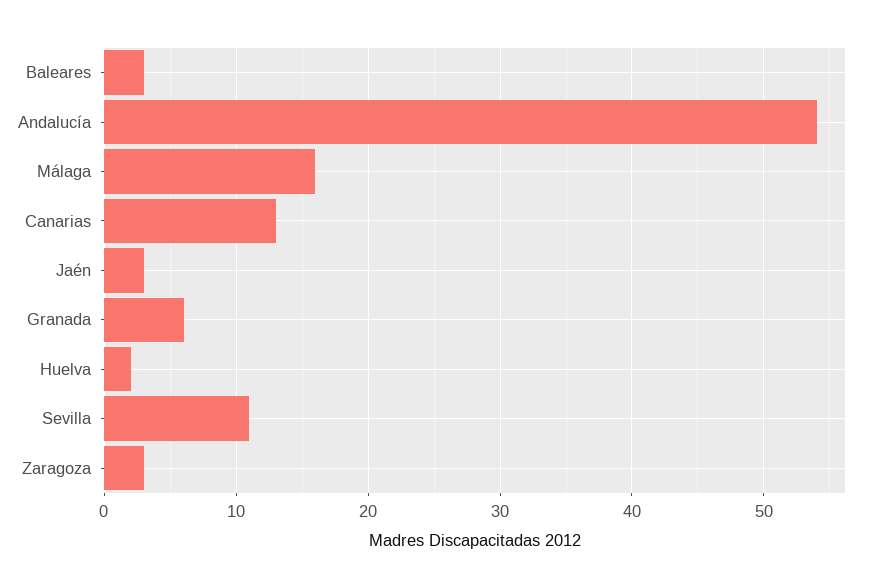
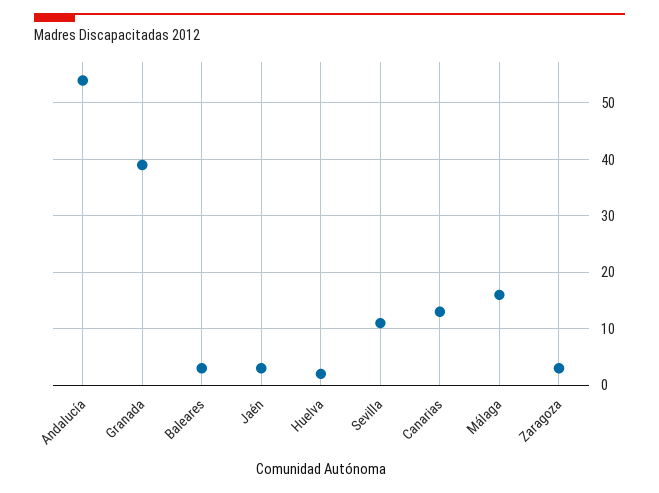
Granada: 6 -> 40

